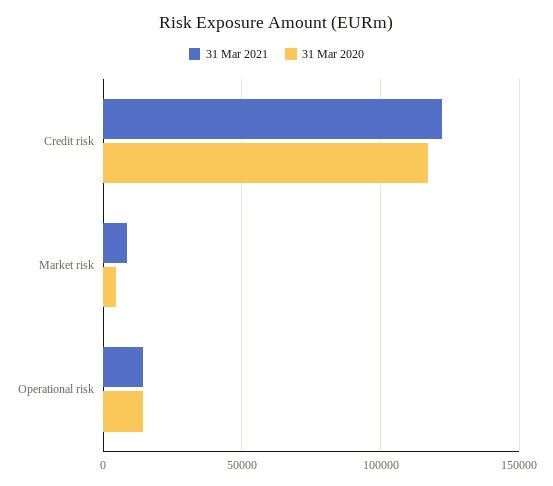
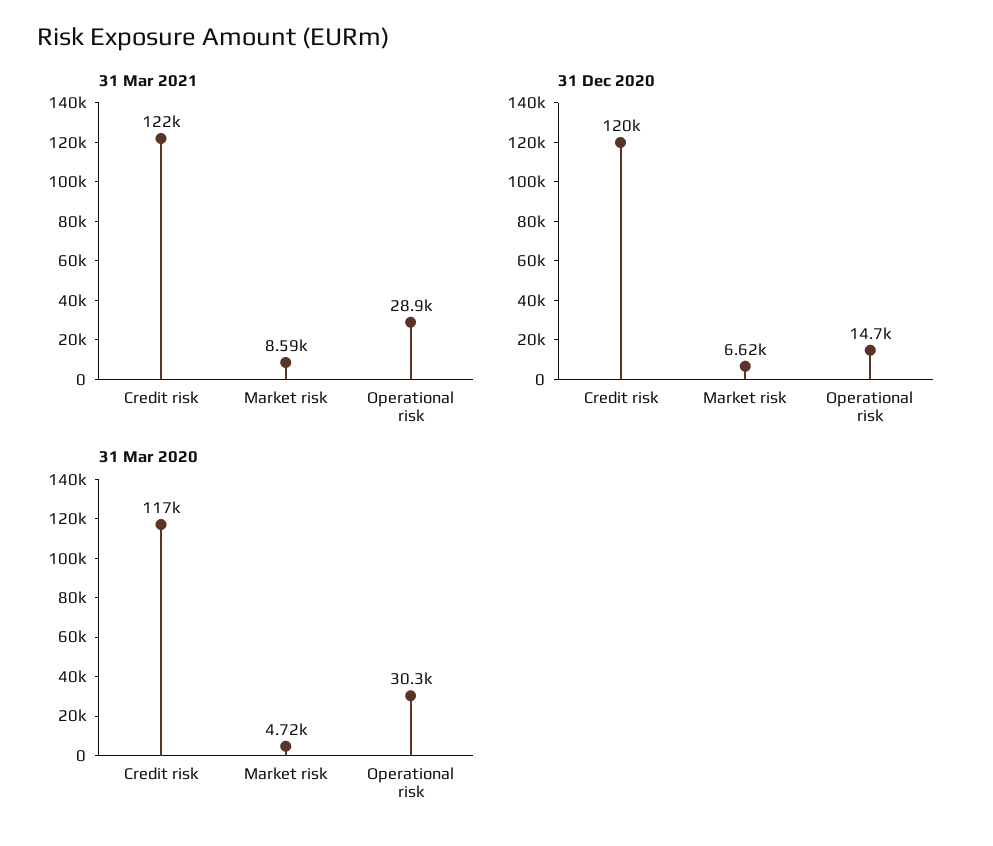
31 Mar 2021, Operational risk: 15000 -> 28900
31 Mar 2020, Operational risk: 15000 -> 30300
31 Dec 2020, Credit risk: none -> 120000
31 Dec 2020, Market risk: none -> 6620
31 Dec 2020, Operational risk: none -> 14700

